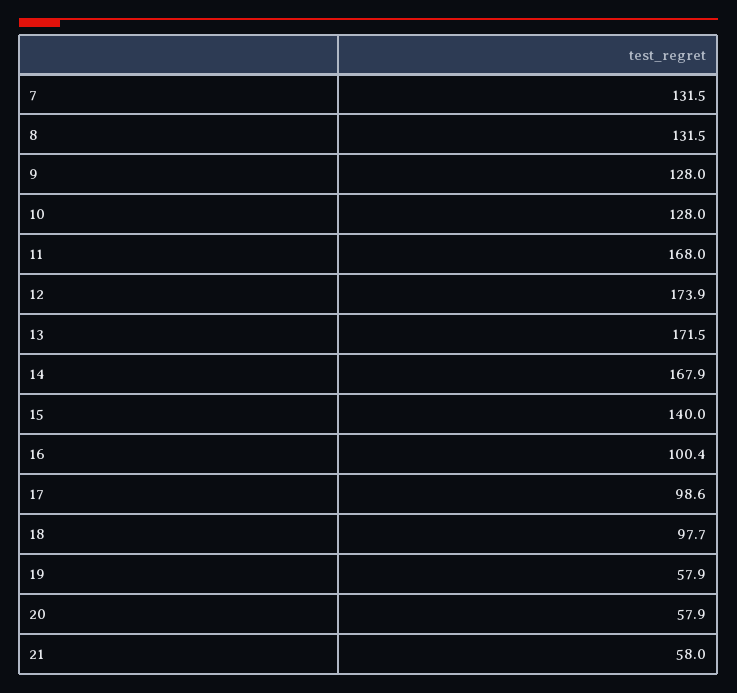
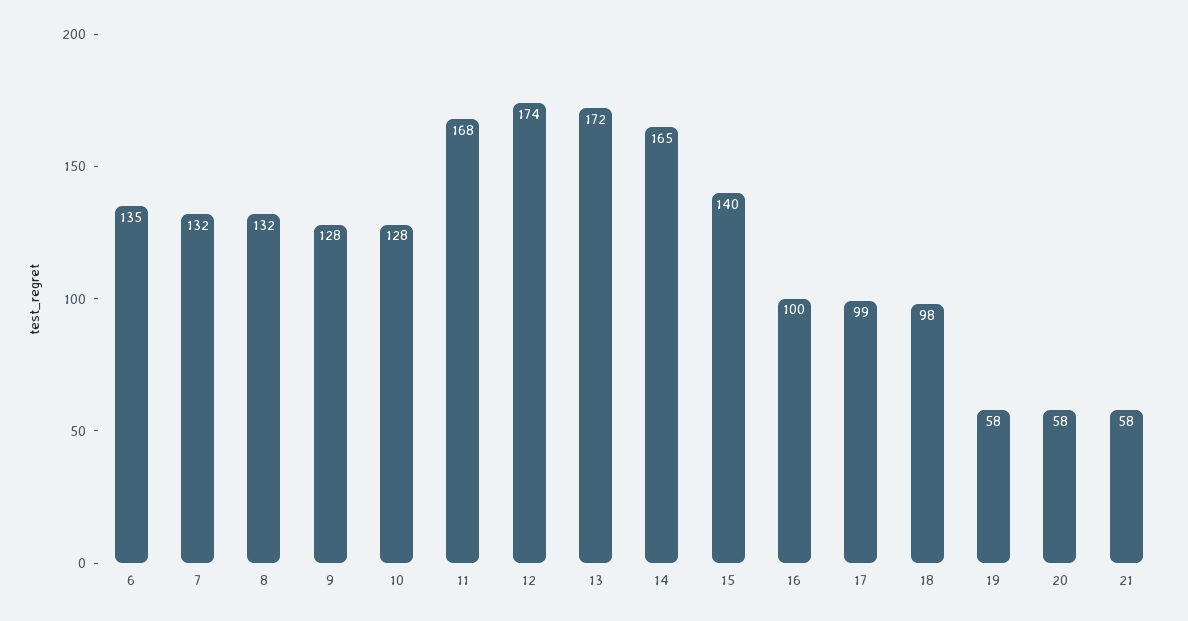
14: 167.9 -> 165
6: none -> 135

